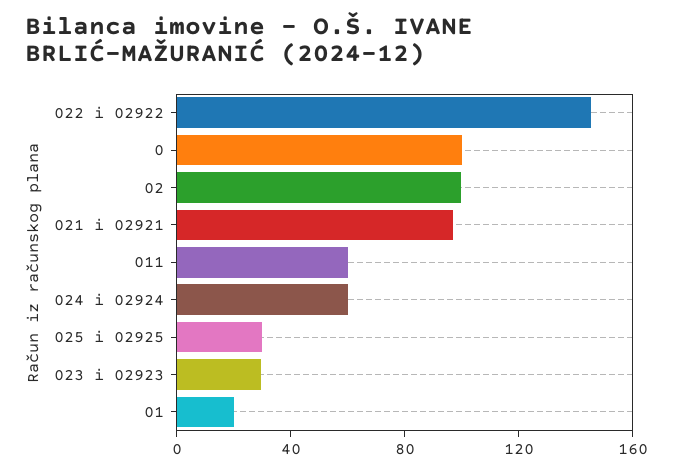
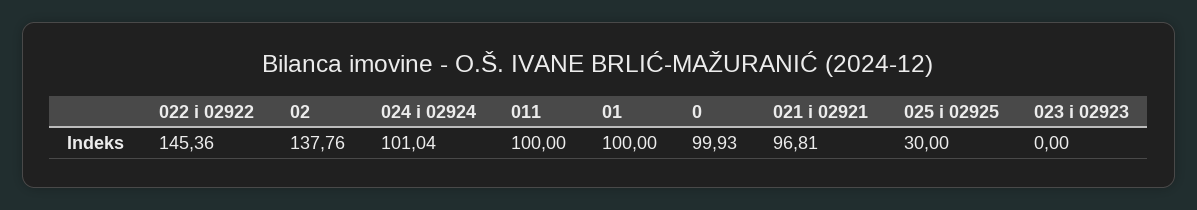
02: 100 -> 137.76
011: 60 -> 100
024 i 02924: 60 -> 101.04
023 i 02923: 30 -> 0
01: 20 -> 100

